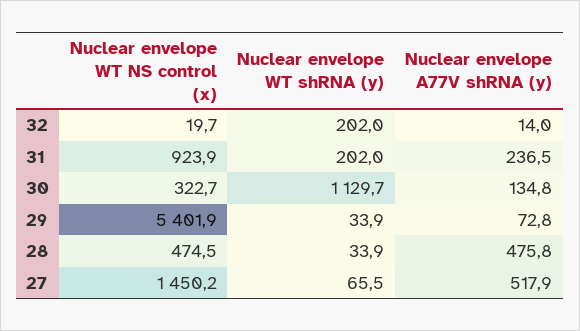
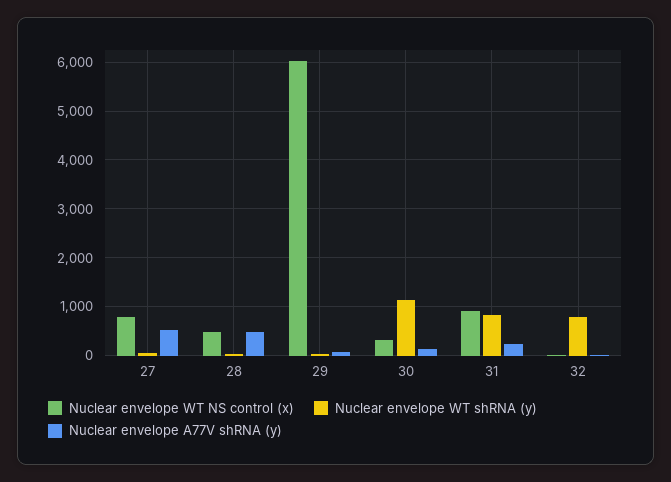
Nuclear envelope WT shRNA (y), 32: 202 -> 800
Nuclear envelope WT shRNA (y), 31: 202 -> 800
Nuclear envelope WT NS control (x), 29: 5401.9 -> 6000
Nuclear envelope WT NS control (x), 27: 1450.2 -> 800

